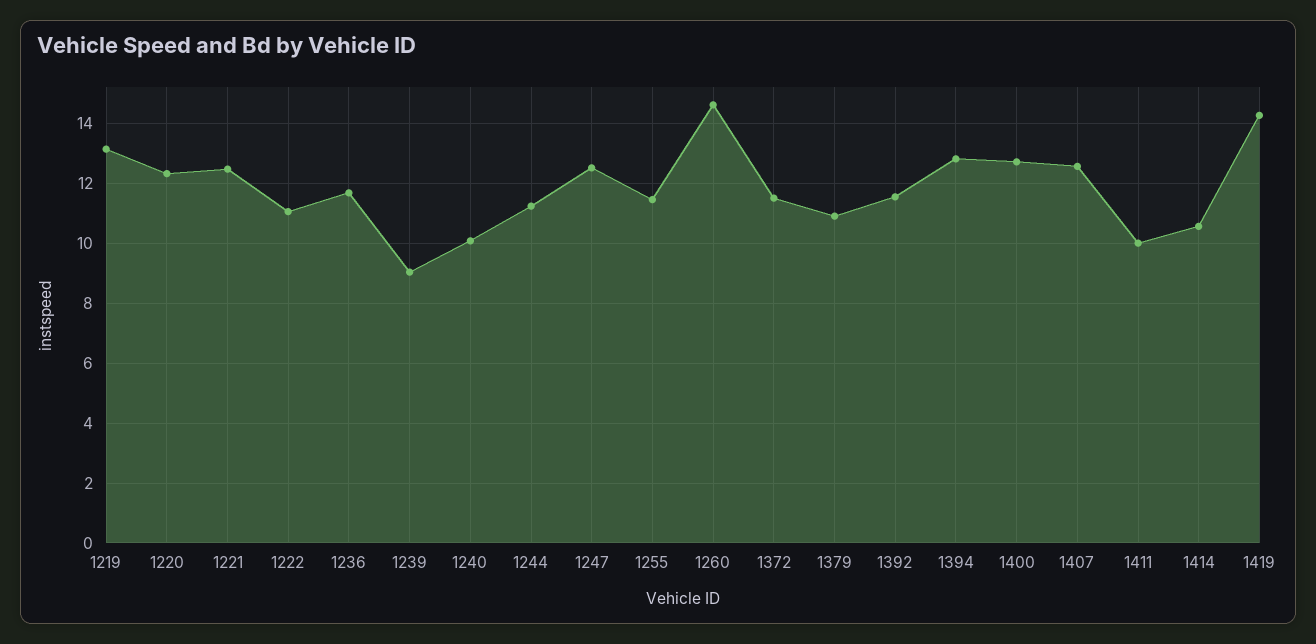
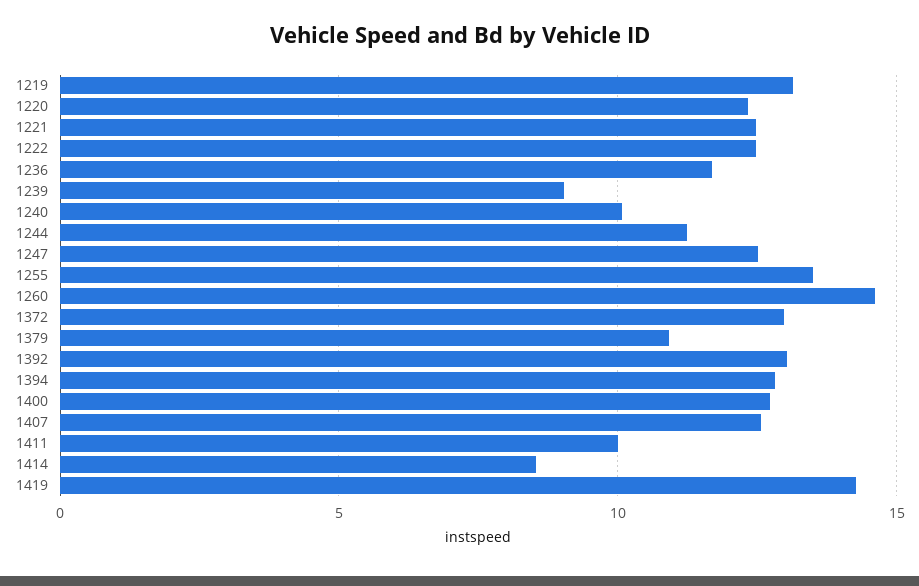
1222: 11 -> 12.5
1255: 11.5 -> 13.5
1372: 11.5 -> 13
1392: 11.5 -> 13
1414: 10.5 -> 8.5

